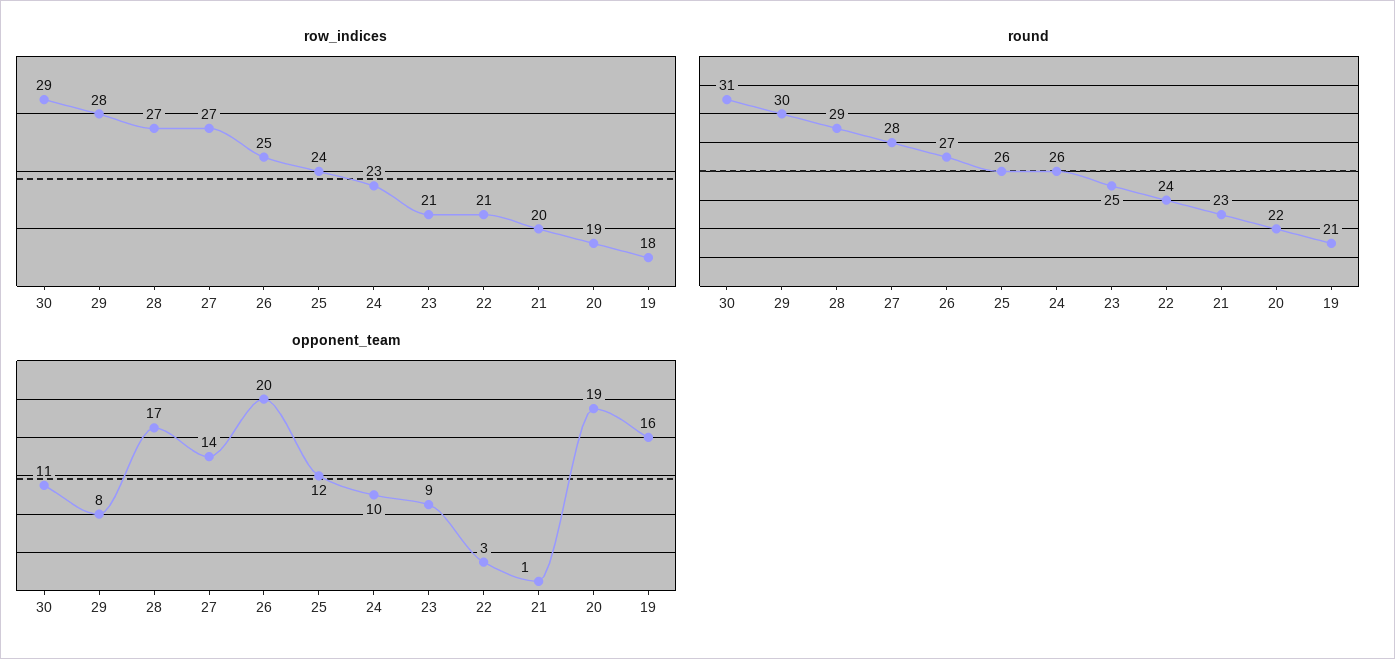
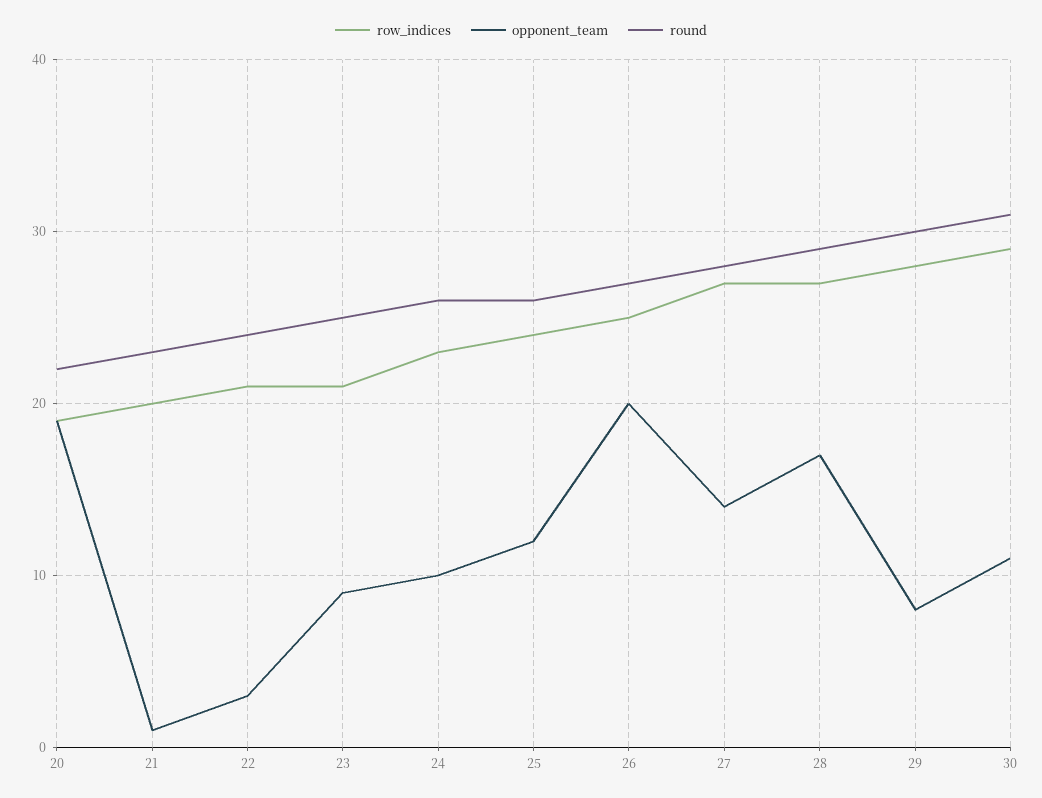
row_indices, 19: 18 -> none
round, 19: 21 -> none
opponent_team, 19: 16 -> none

